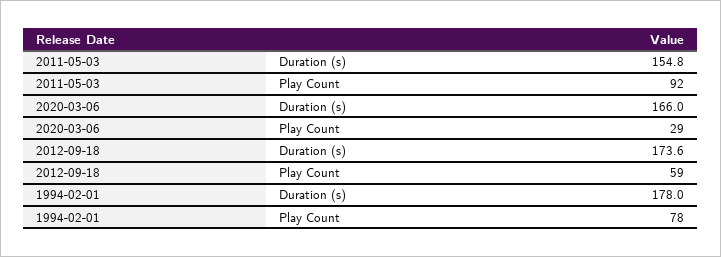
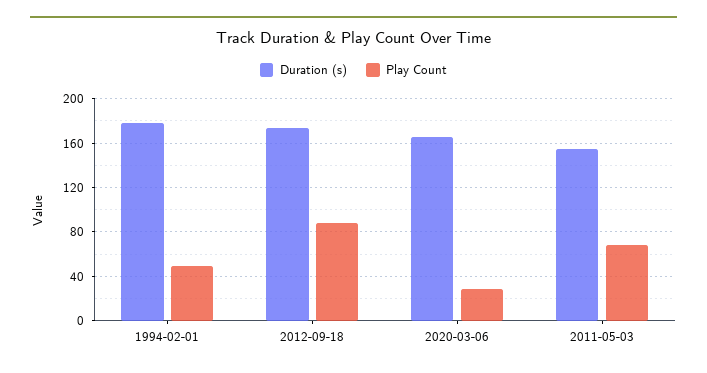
Play Count, 2011-05-03: 92 -> 70
Play Count, 2012-09-18: 59 -> 90
Play Count, 1994-02-01: 78 -> 50

